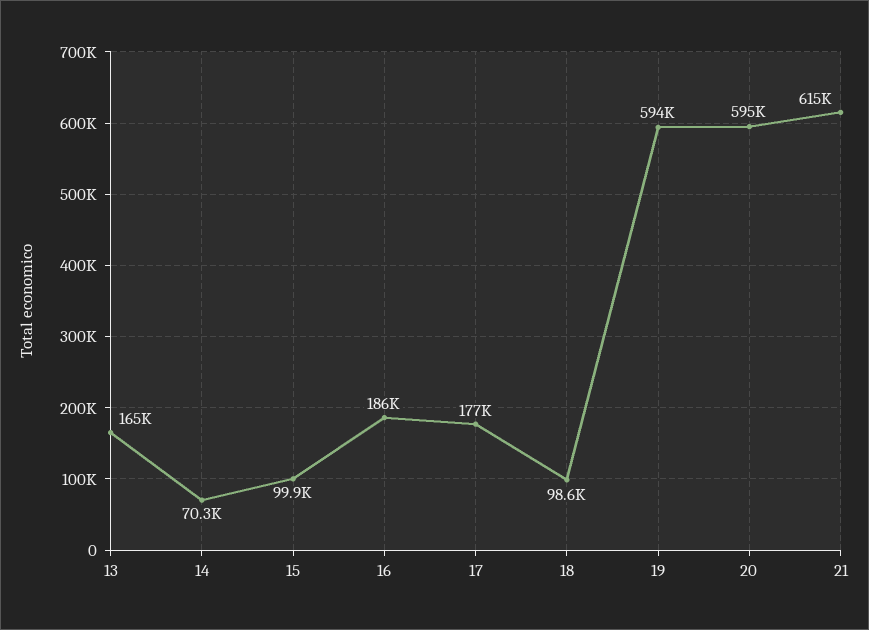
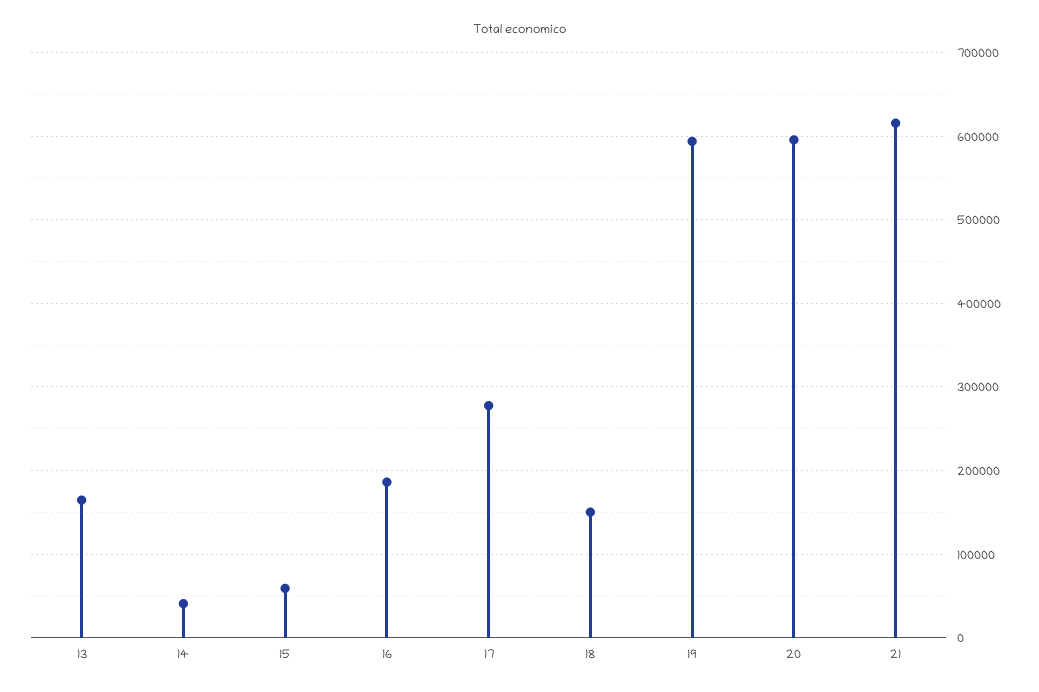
14: 70300 -> 40000
15: 99900 -> 60000
17: 177000 -> 280000
18: 98600 -> 150000

